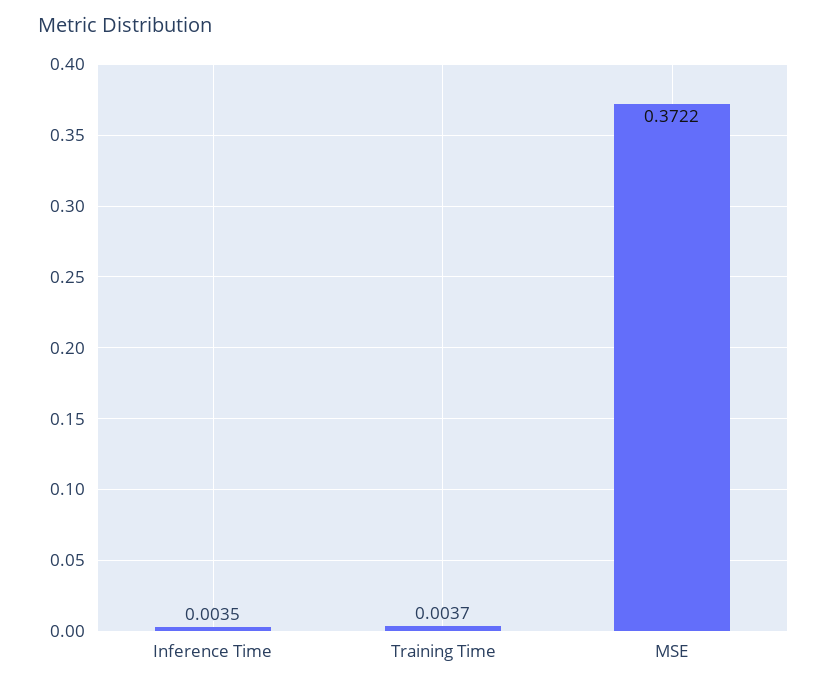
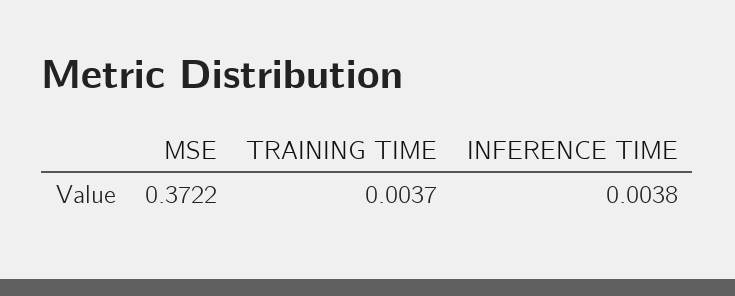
Inference Time: 0.0035 -> 0.0038

